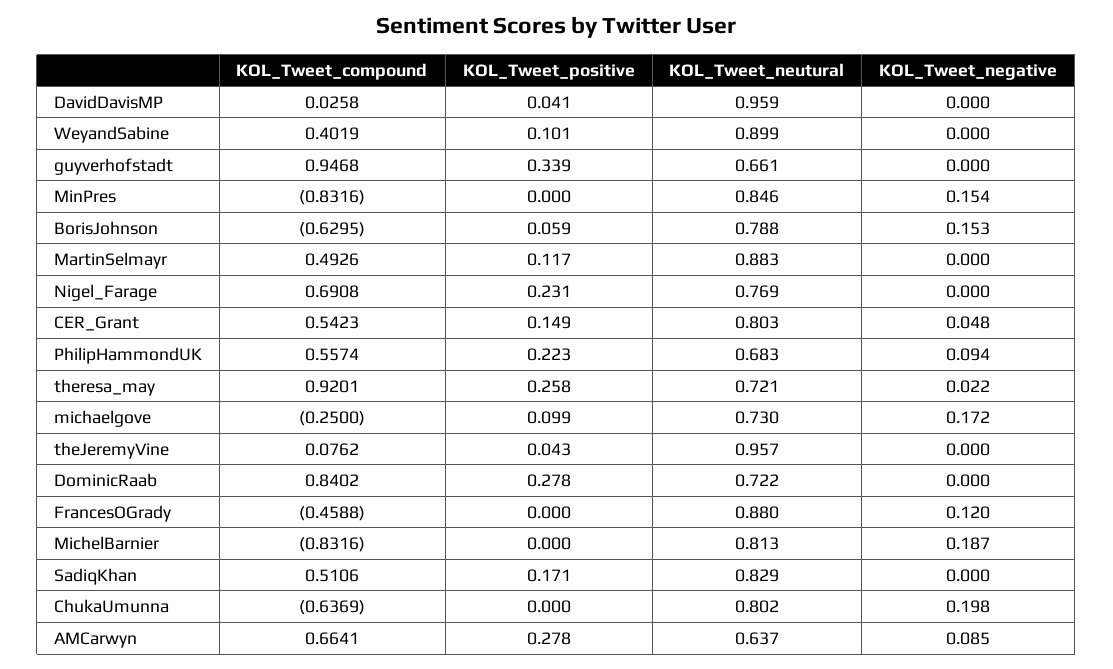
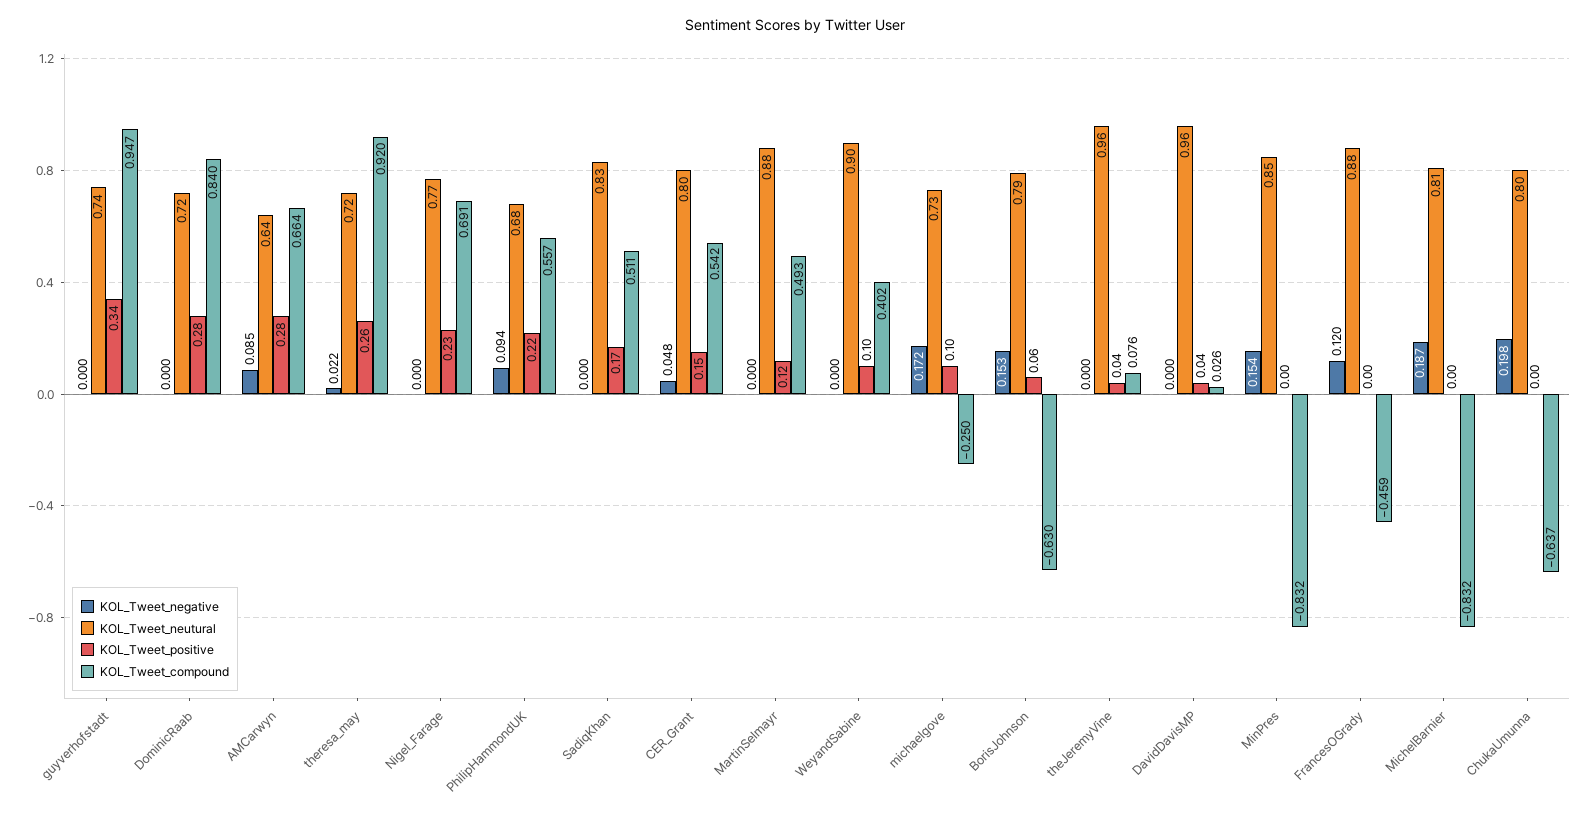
KOL_Tweet_neutural, guyverhofstadt: 0.661 -> 0.74

